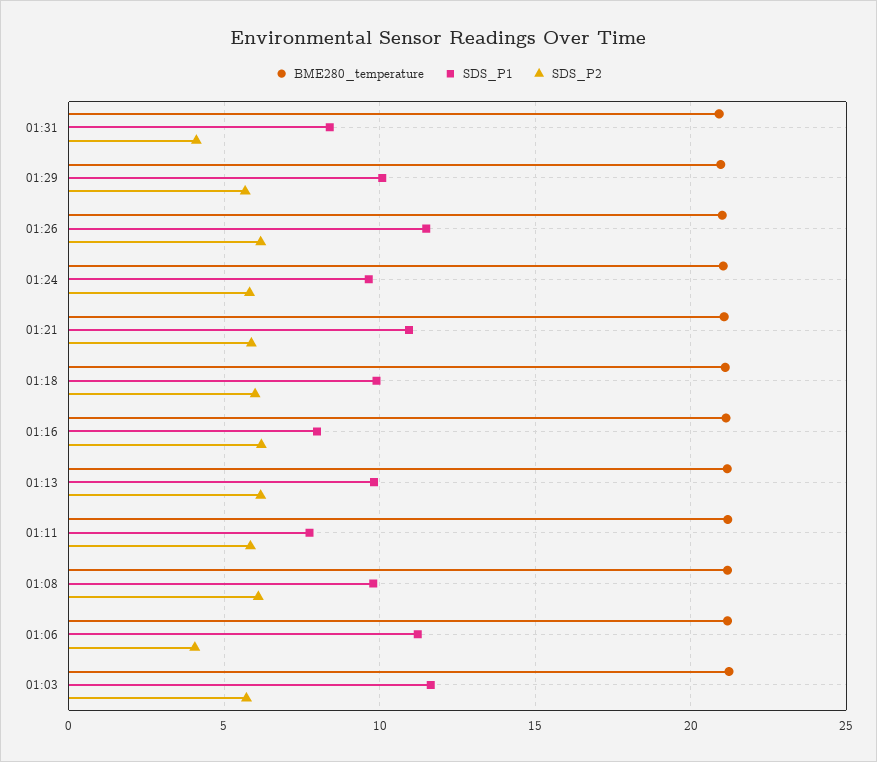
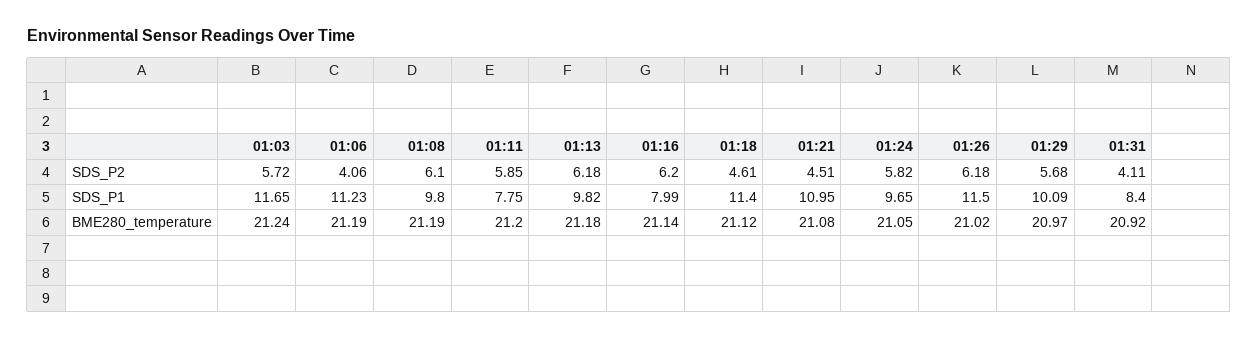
SDS_P2, 01:21: 6 -> 4.51
SDS_P1, 01:18: 10 -> 11.4
SDS_P2, 01:18: 6 -> 4.61

